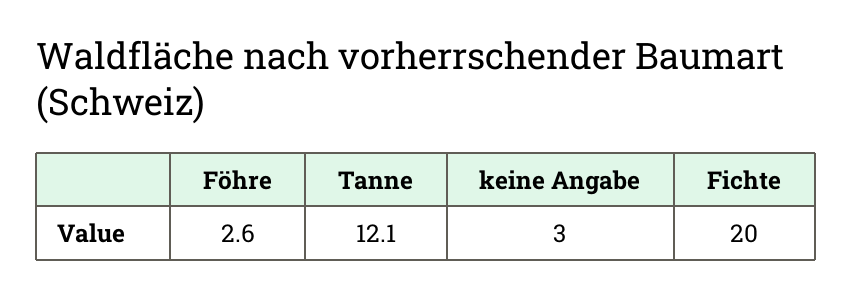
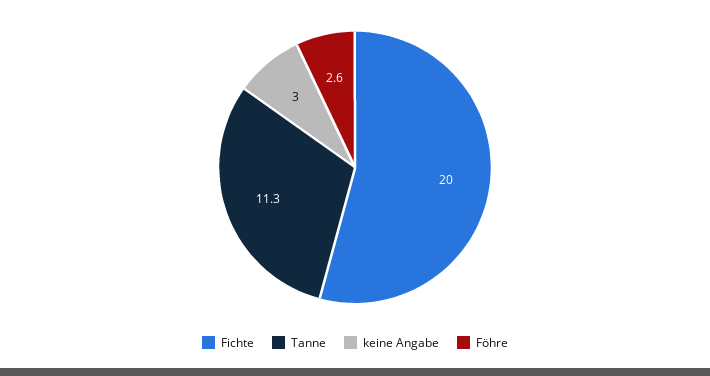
Tanne: 12.1 -> 11.3

